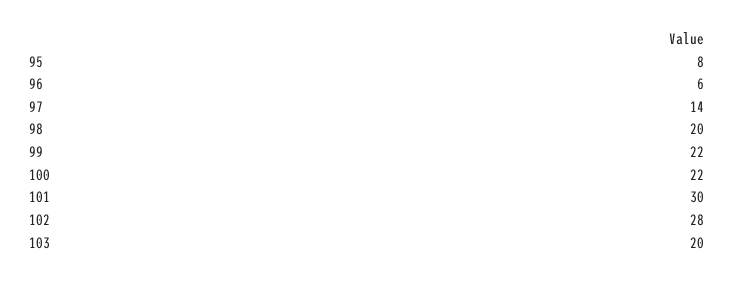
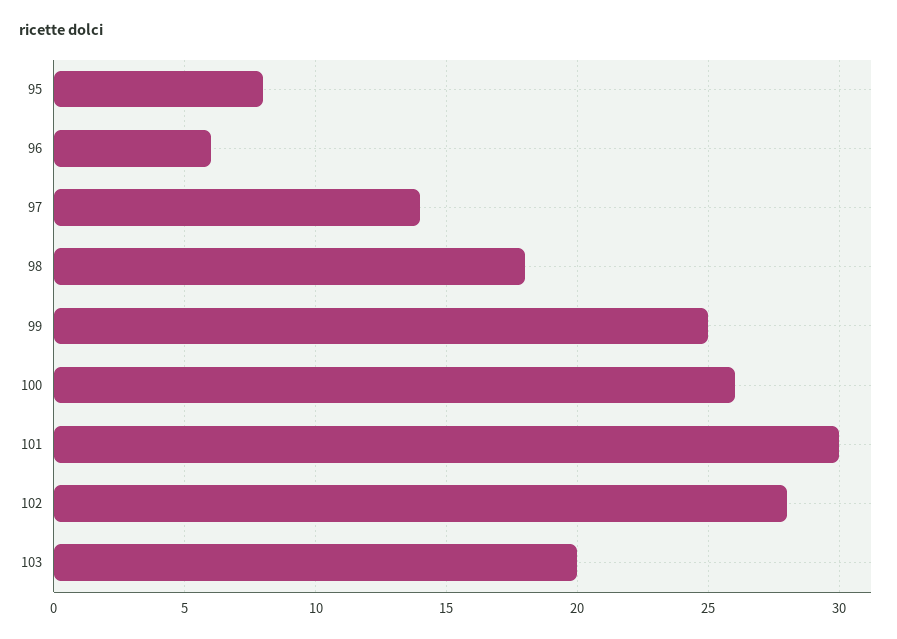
98: 20 -> 18
99: 22 -> 25
100: 22 -> 26

